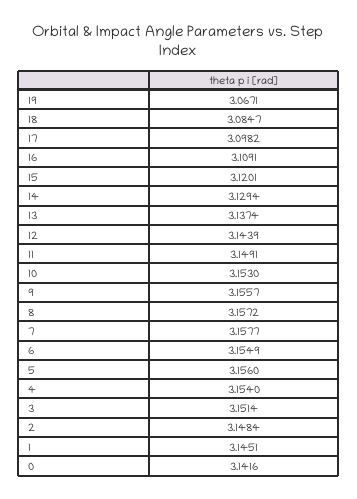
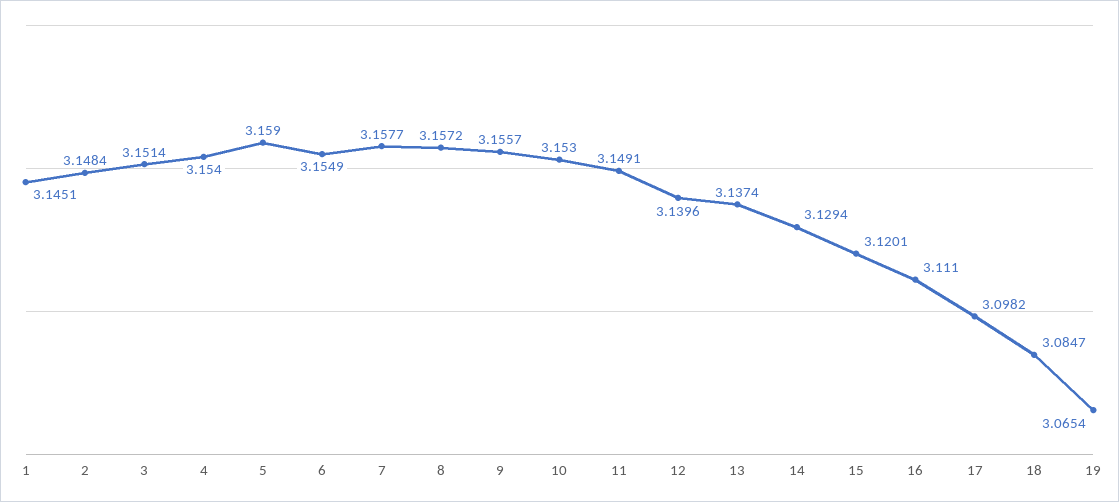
19: 3.0671 -> 3.0654
16: 3.1091 -> 3.111
12: 3.1439 -> 3.1396
5: 3.156 -> 3.159
0: 3.1416 -> none

